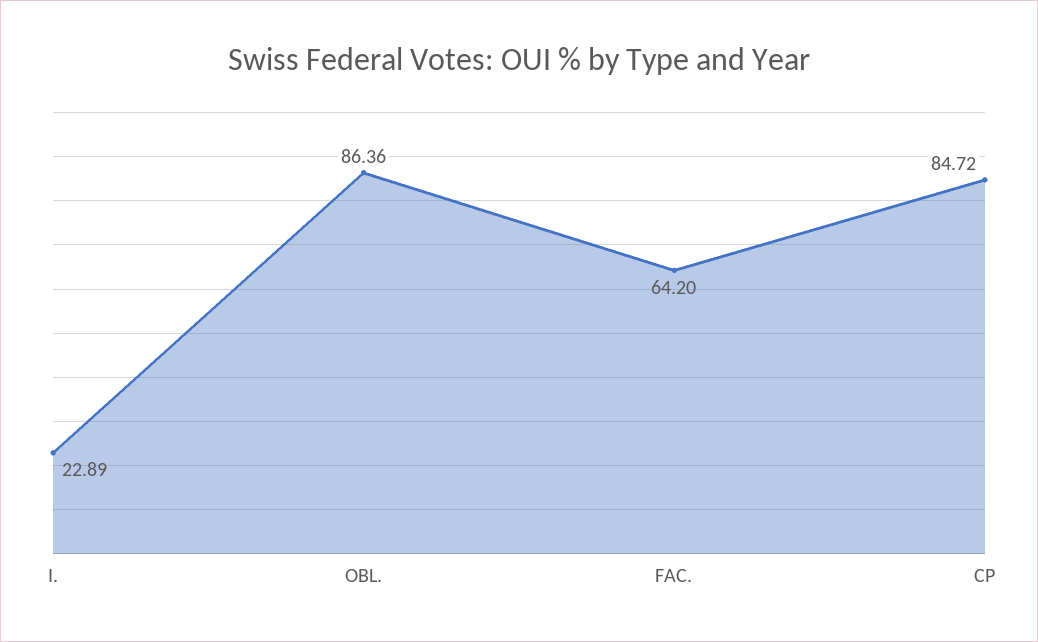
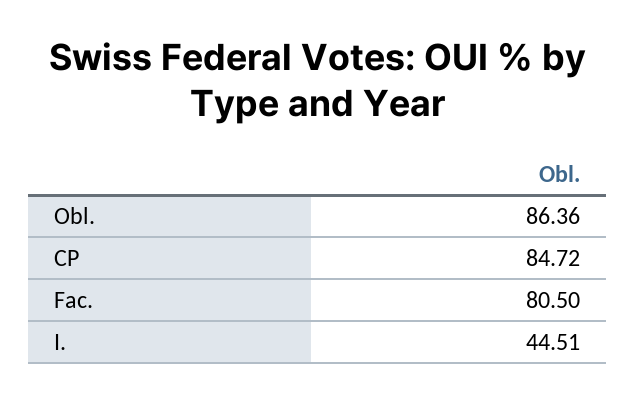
I.: 22.89 -> 44.51
FAC.: 64.2 -> 80.5

